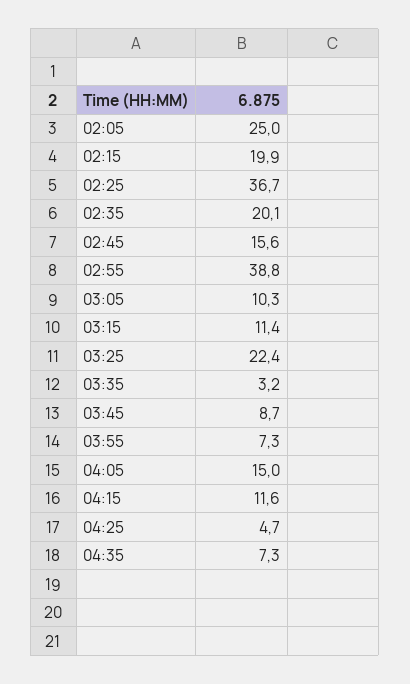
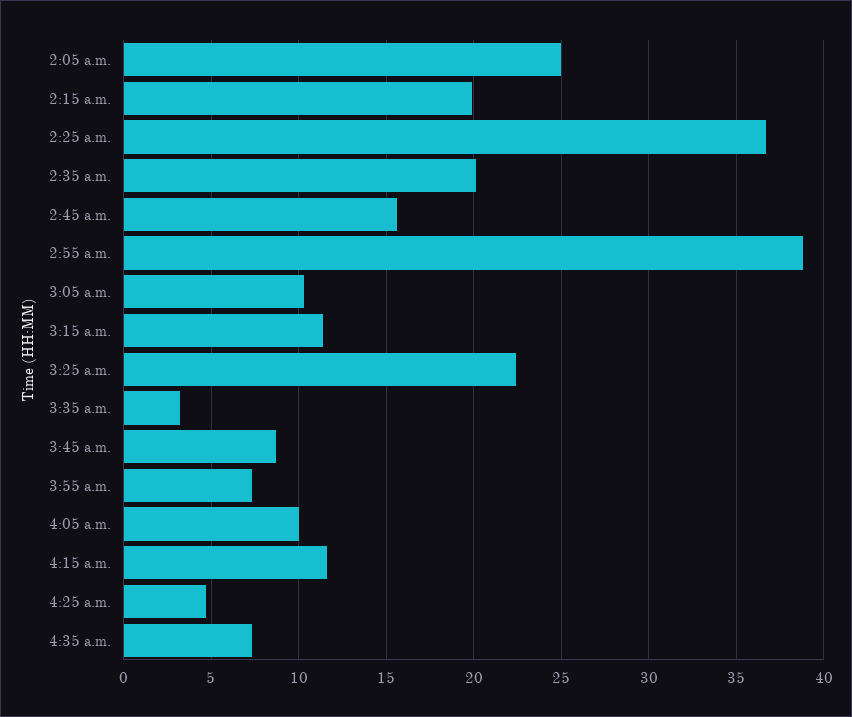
04:05: 15 -> 10

